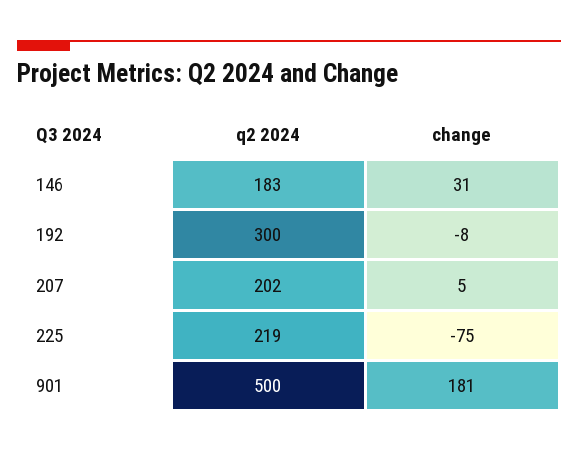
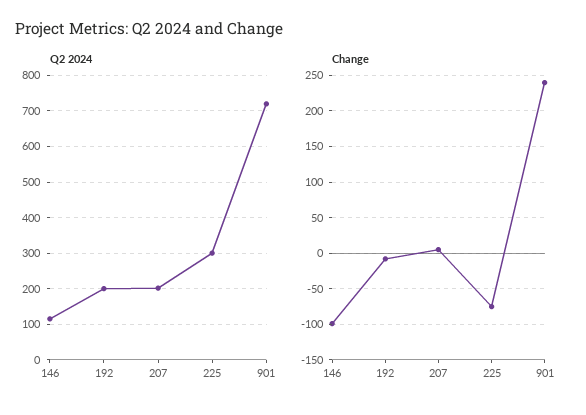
q2 2024, 146: 183 -> 120
change, 146: 31 -> -100
q2 2024, 192: 300 -> 200
q2 2024, 225: 219 -> 300
q2 2024, 901: 500 -> 720
change, 901: 181 -> 240

